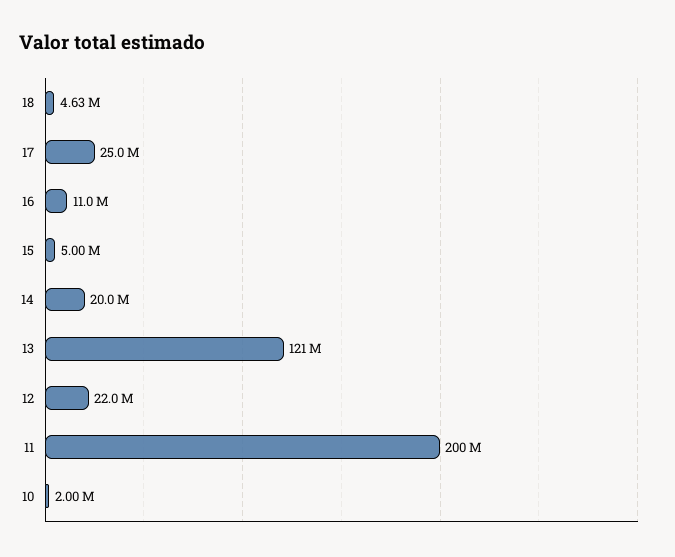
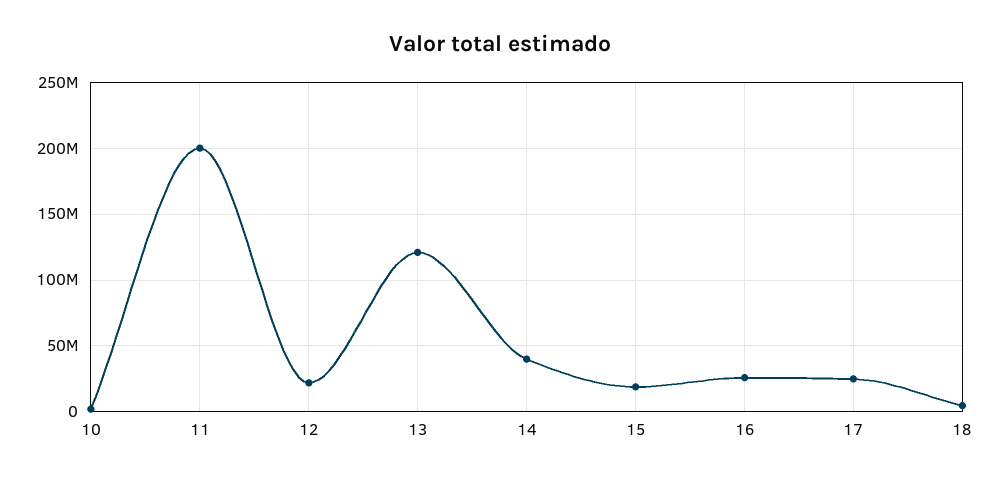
16: 11000000 -> 25000000
15: 5000000 -> 20000000
14: 20000000 -> 40000000

